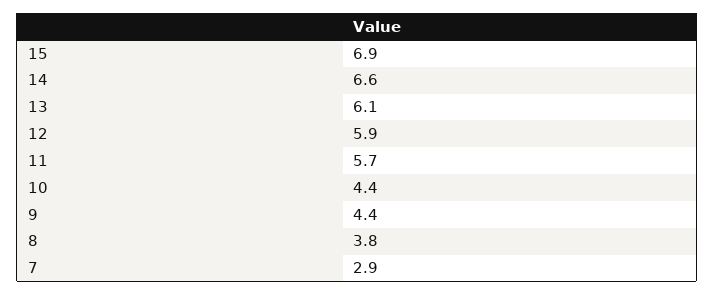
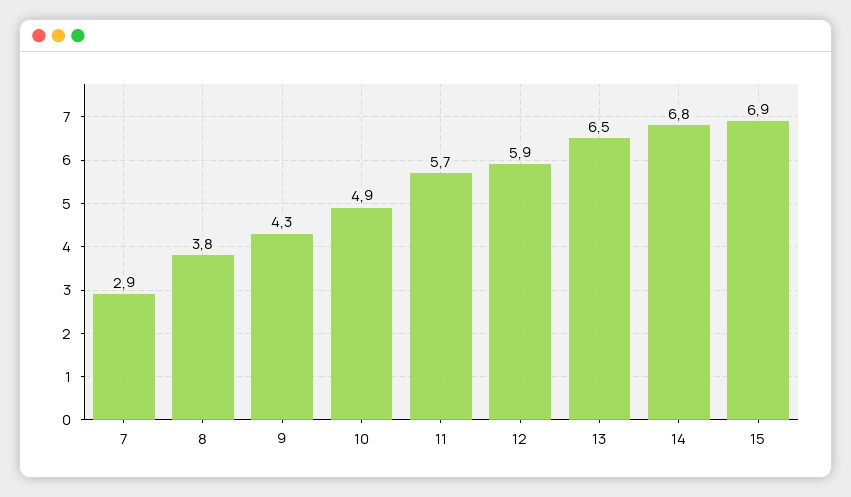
14: 6.6 -> 6.8
13: 6.1 -> 6.5
10: 4.4 -> 4.9
9: 4.4 -> 4.3

